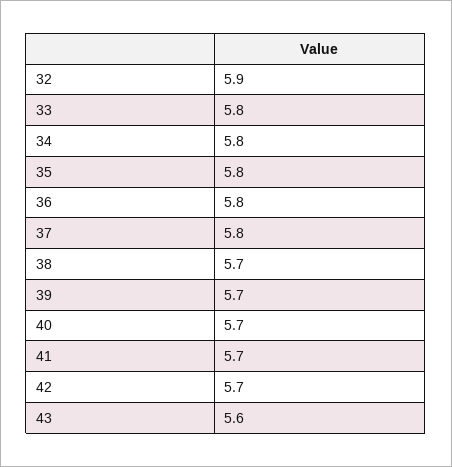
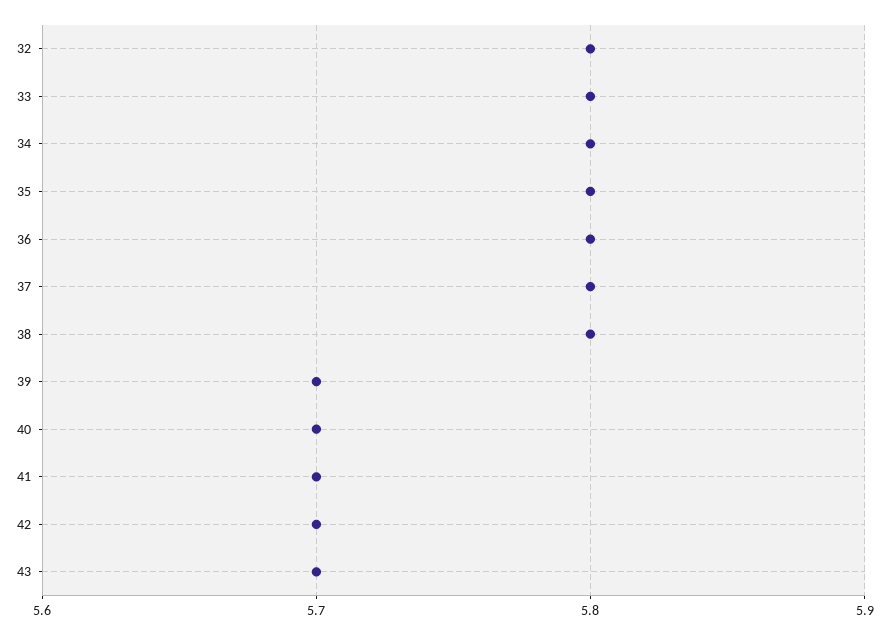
32: 5.9 -> 5.8
38: 5.7 -> 5.8
43: 5.6 -> 5.7

